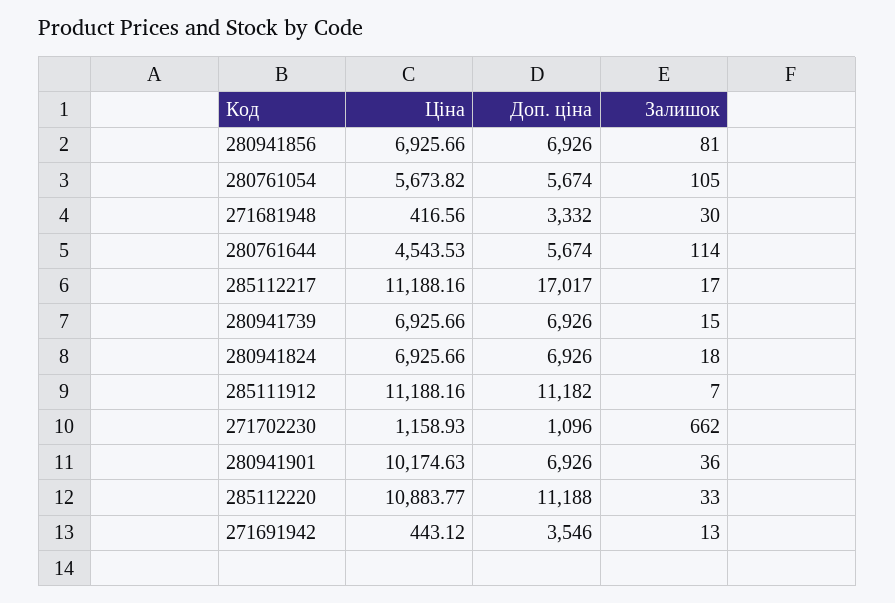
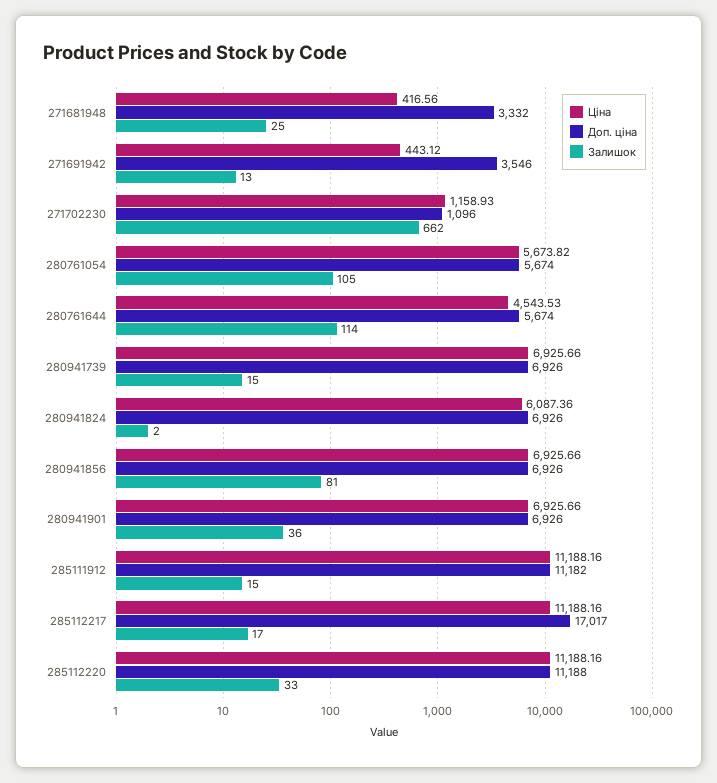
Залишок, 271681948: 30 -> 25
Ціна, 280941824: 6925.66 -> 6087.36
Залишок, 280941824: 18 -> 2
Залишок, 285111912: 7 -> 15
Ціна, 280941901: 10174.63 -> 6925.66
Ціна, 285112220: 10883.77 -> 11188.16

